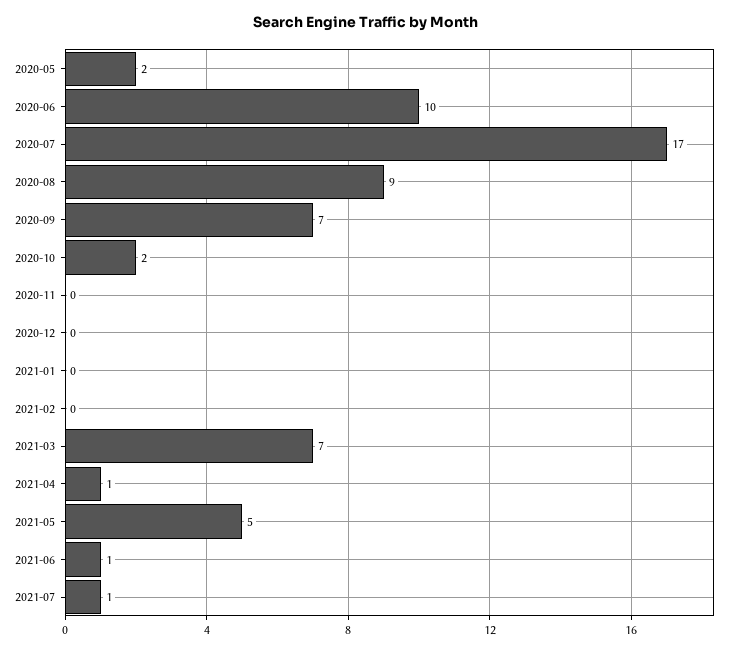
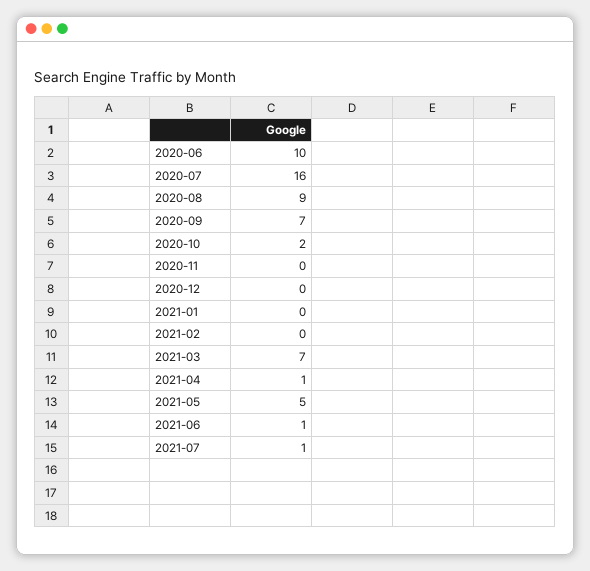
2020-05: 2 -> none
2020-07: 17 -> 16

